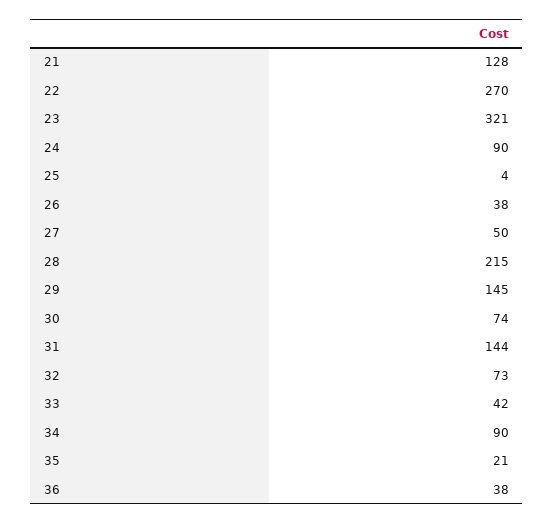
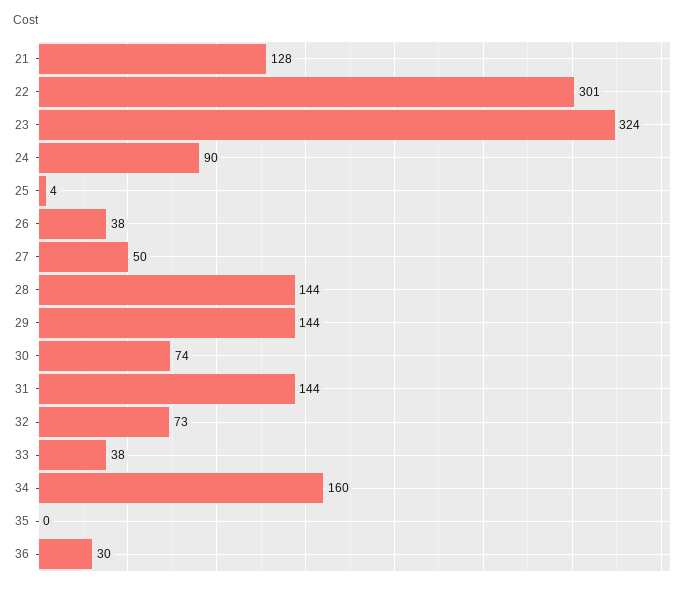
22: 270 -> 301
23: 321 -> 324
28: 215 -> 144
29: 145 -> 144
33: 42 -> 38
34: 90 -> 160
35: 21 -> 0
36: 38 -> 30

